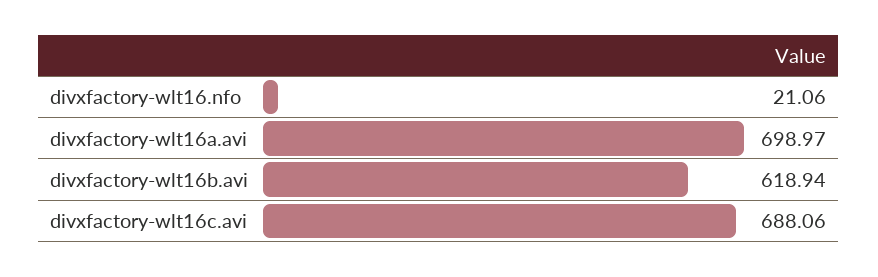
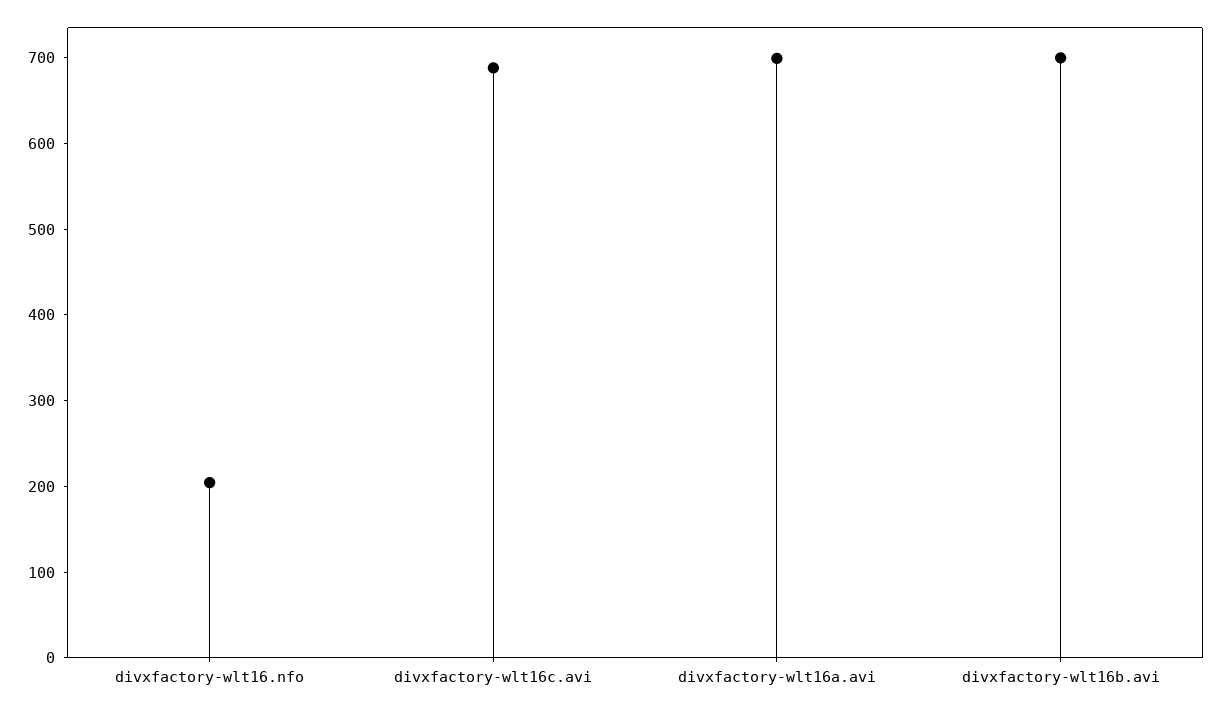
divxfactory-wlt16.nfo: 21.06 -> 200
divxfactory-wlt16b.avi: 618.94 -> 700

